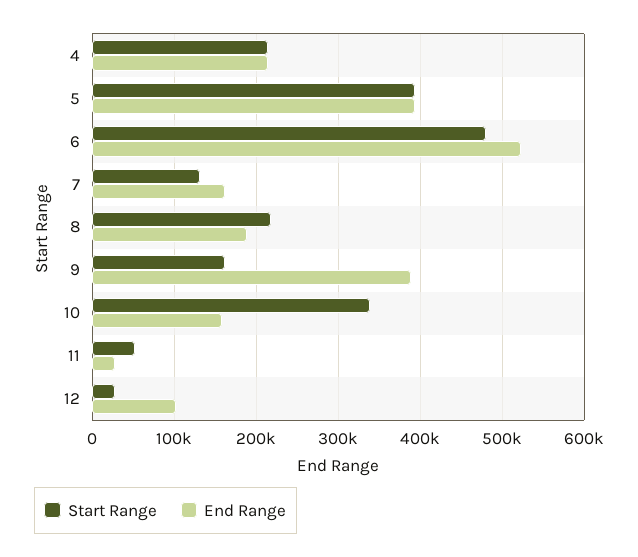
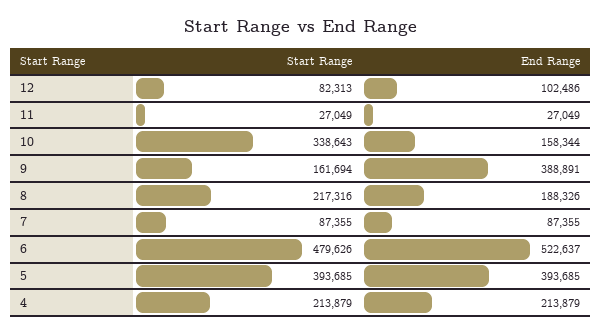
Start Range, 7: 130000 -> 87355
End Range, 7: 160000 -> 87355
Start Range, 11: 50000 -> 27049
Start Range, 12: 30000 -> 82313

